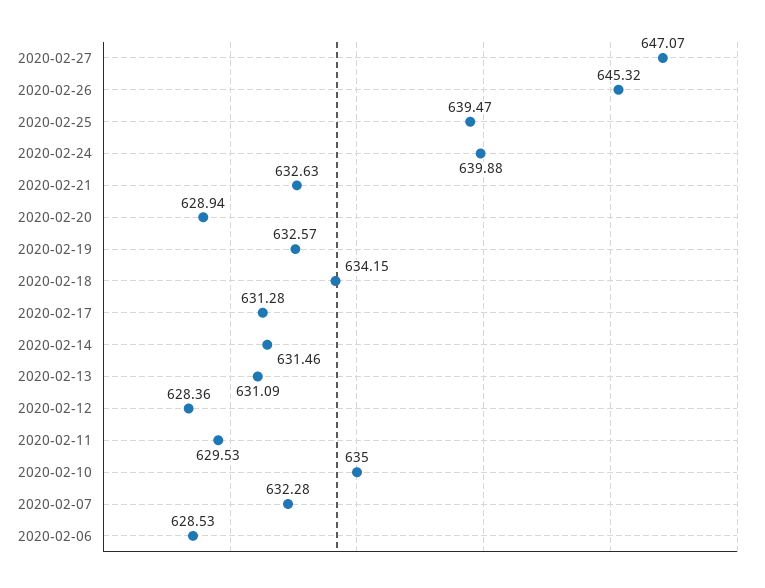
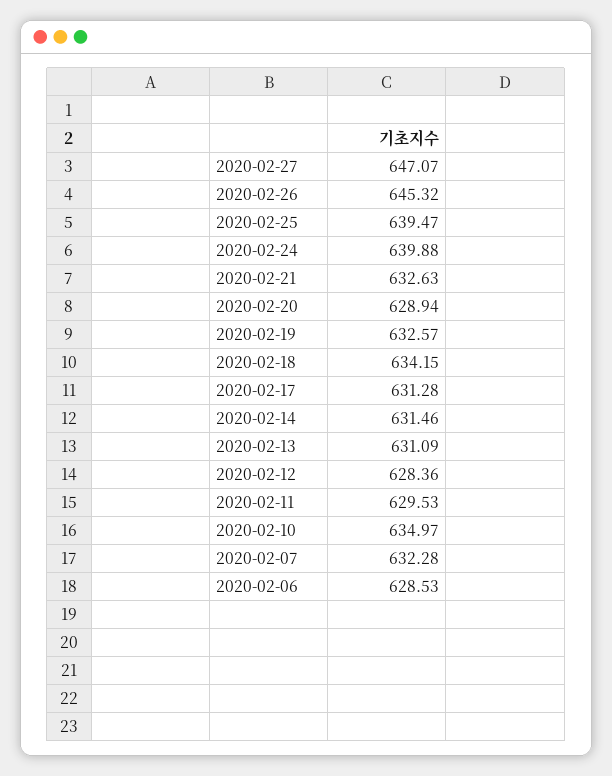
2020-02-10: 635 -> 634.97

